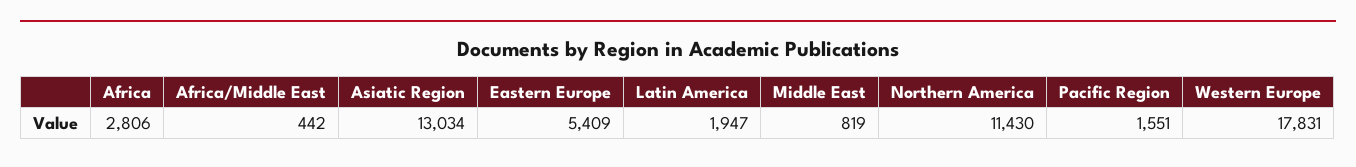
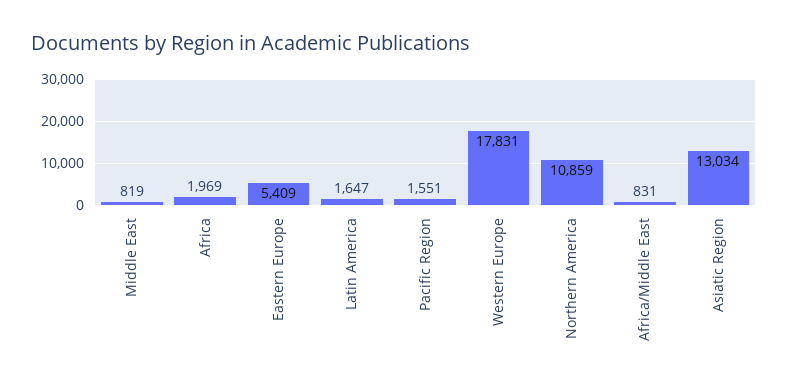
Africa: 2806 -> 1969
Africa/Middle East: 442 -> 831
Latin America: 1947 -> 1647
Northern America: 11430 -> 10859

